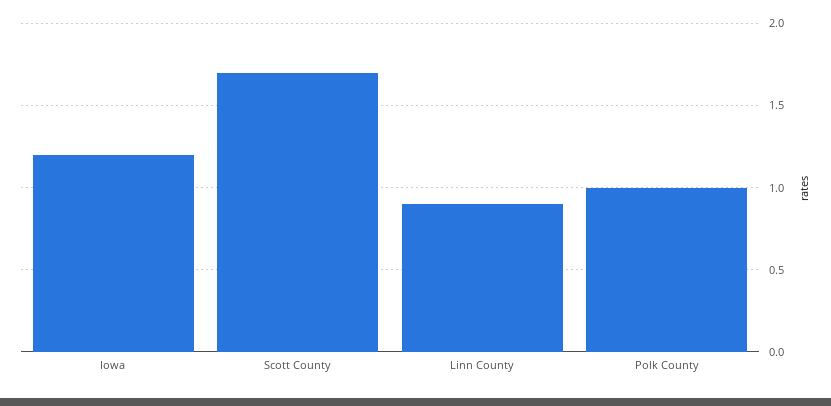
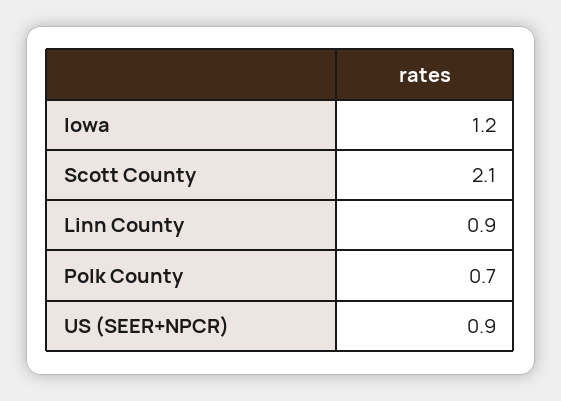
Scott County: 1.7 -> 2.1
Polk County: 1 -> 0.7
US (SEER+NPCR): none -> 0.9

